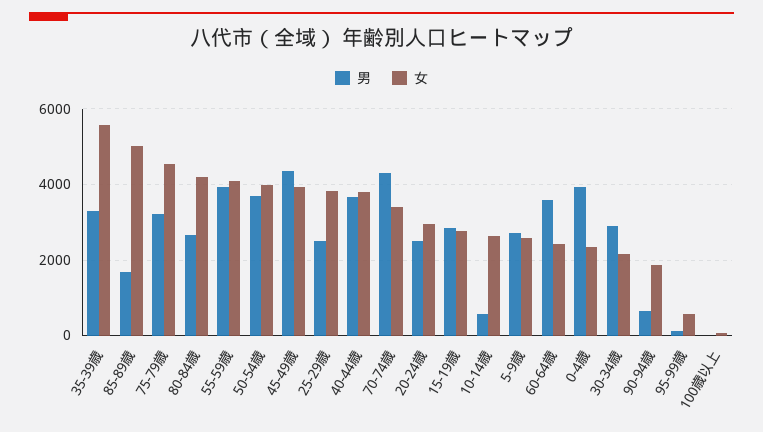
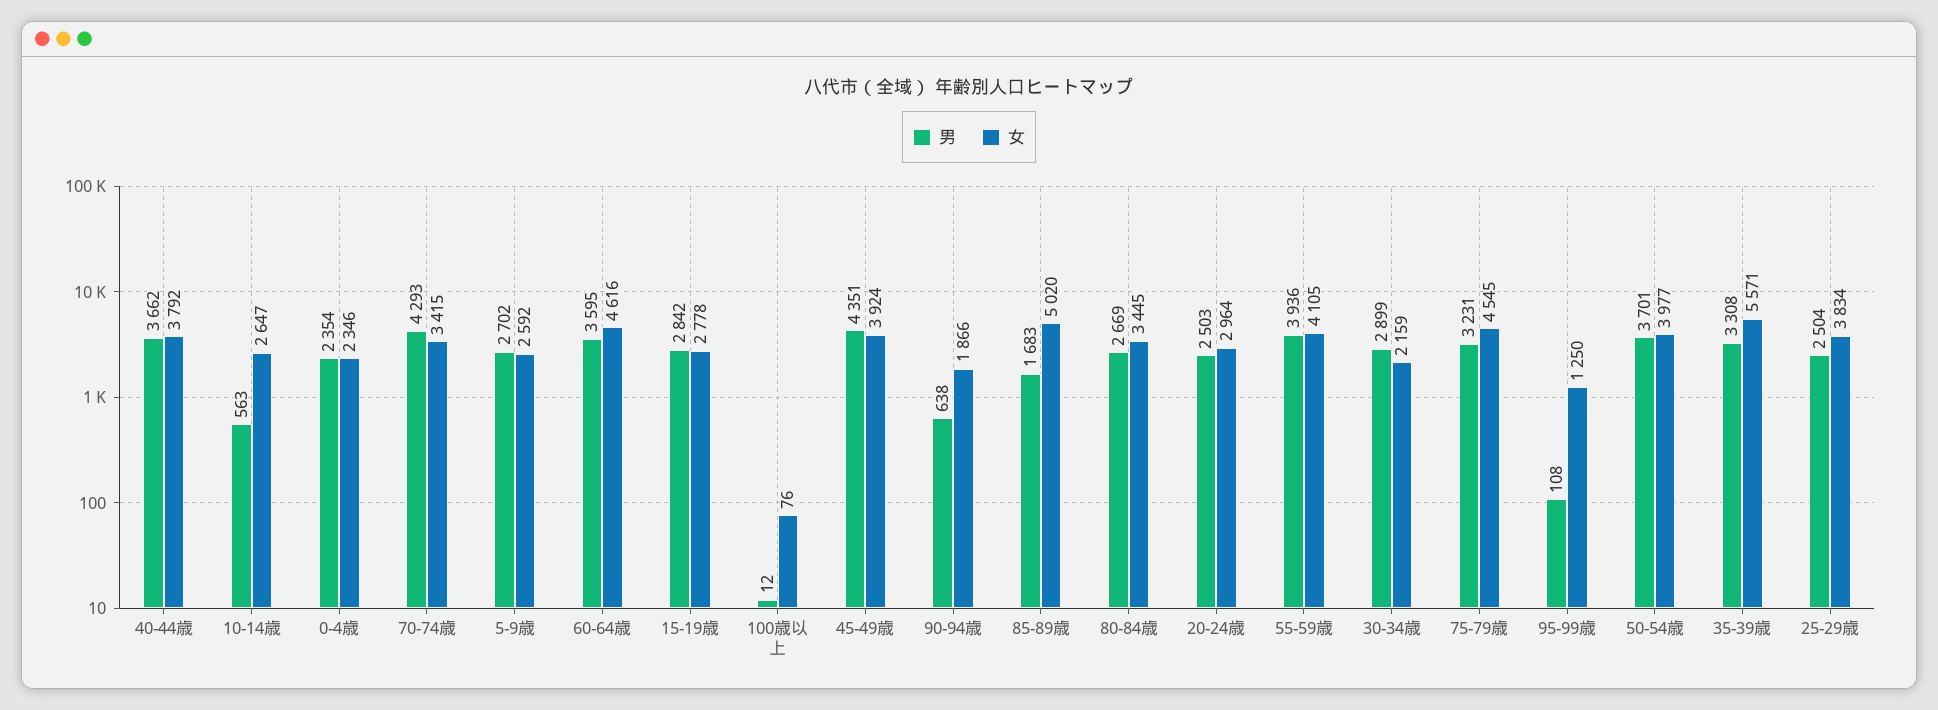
女, 80-84歳: 4200 -> 3445
女, 60-64歳: 2400 -> 4616
男, 0-4歳: 4000 -> 2354
女, 95-99歳: 600 -> 1250

